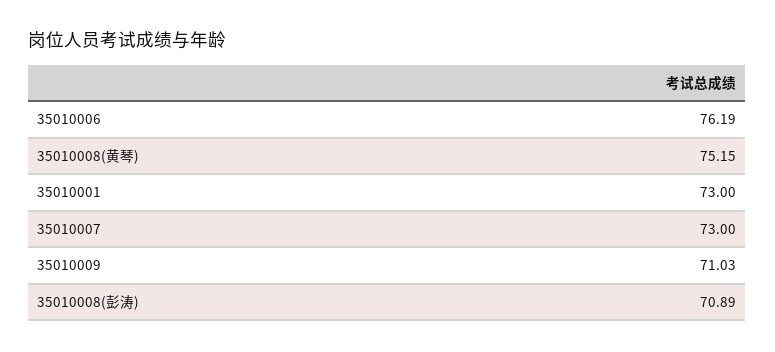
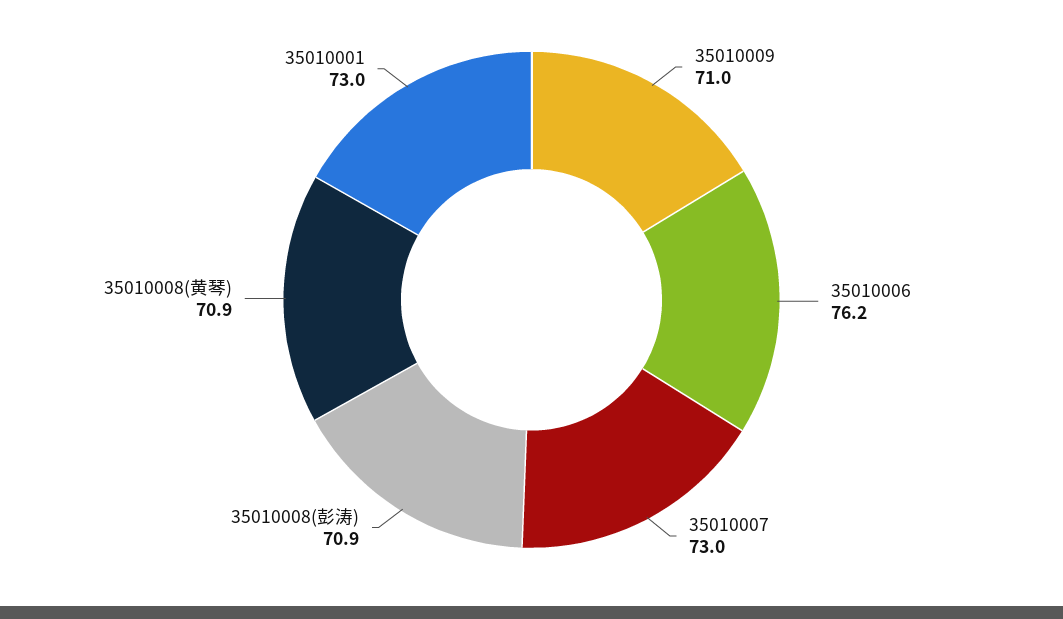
35010008(黄琴): 75.15 -> 70.9

